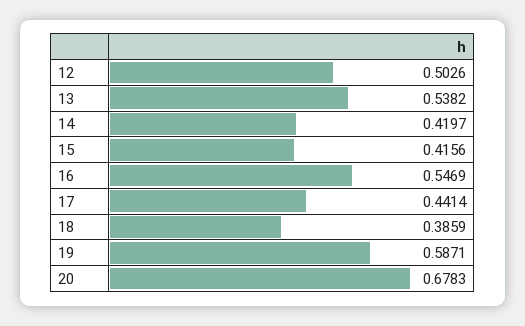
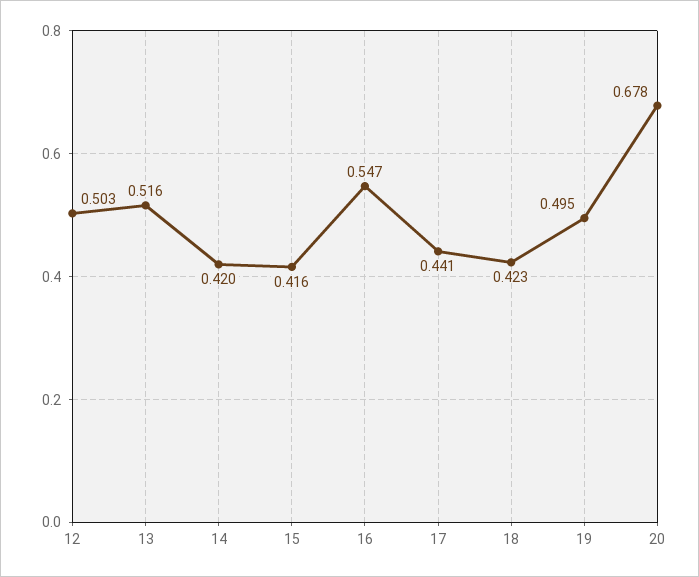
13: 0.5382 -> 0.516
18: 0.3859 -> 0.423
19: 0.5871 -> 0.495

